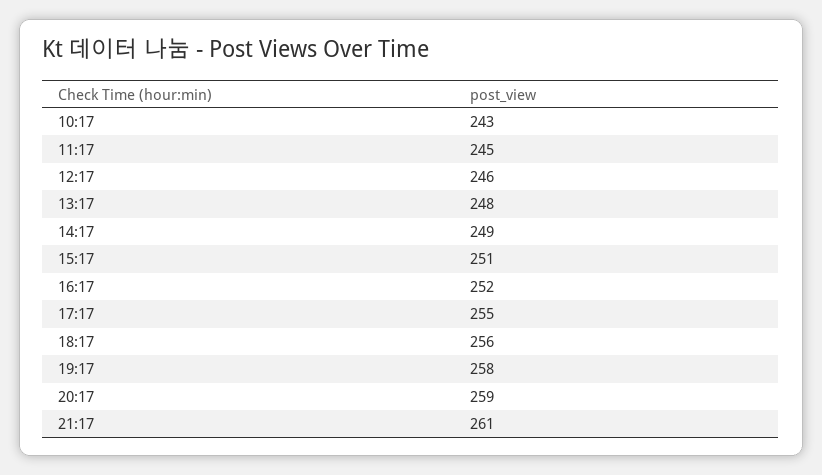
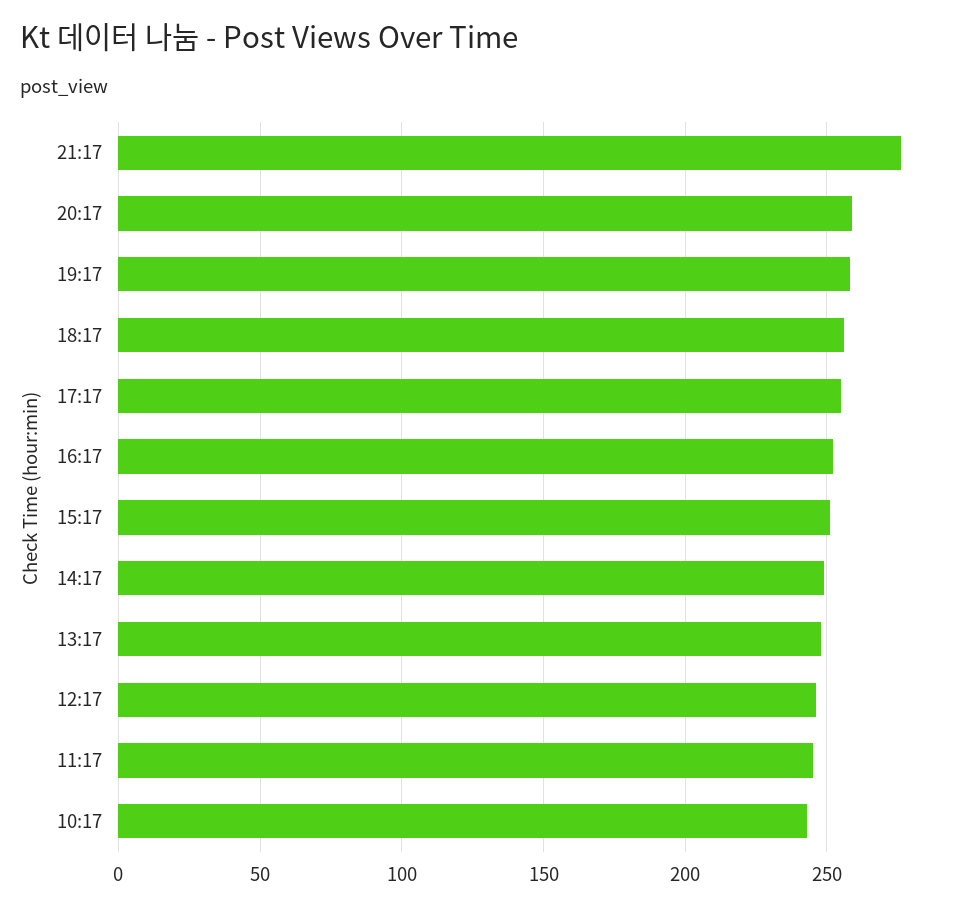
21:17: 261 -> 275

